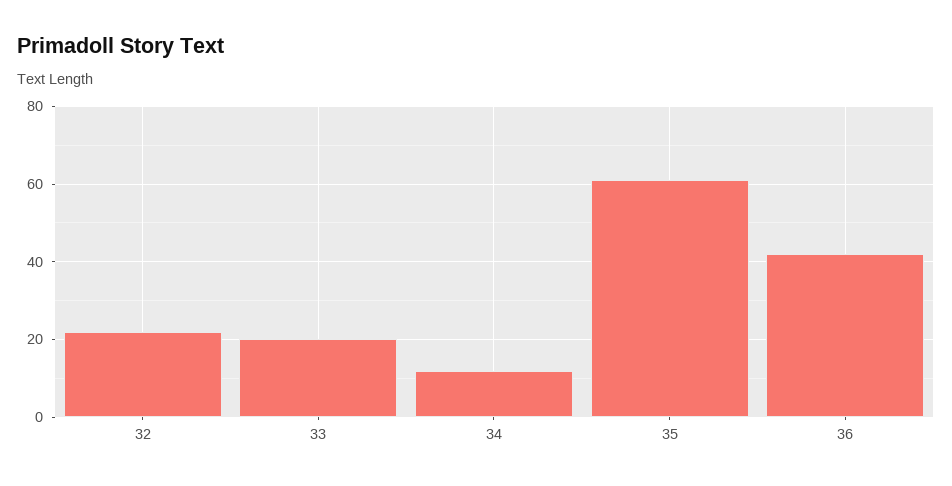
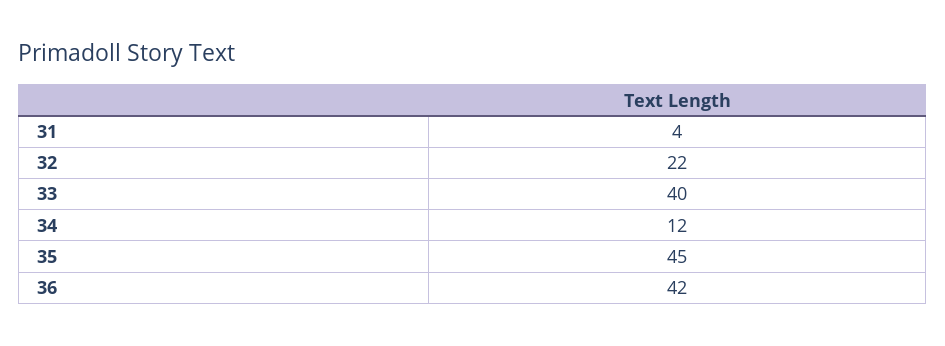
33: 20 -> 40
35: 60 -> 45
31: none -> 4

